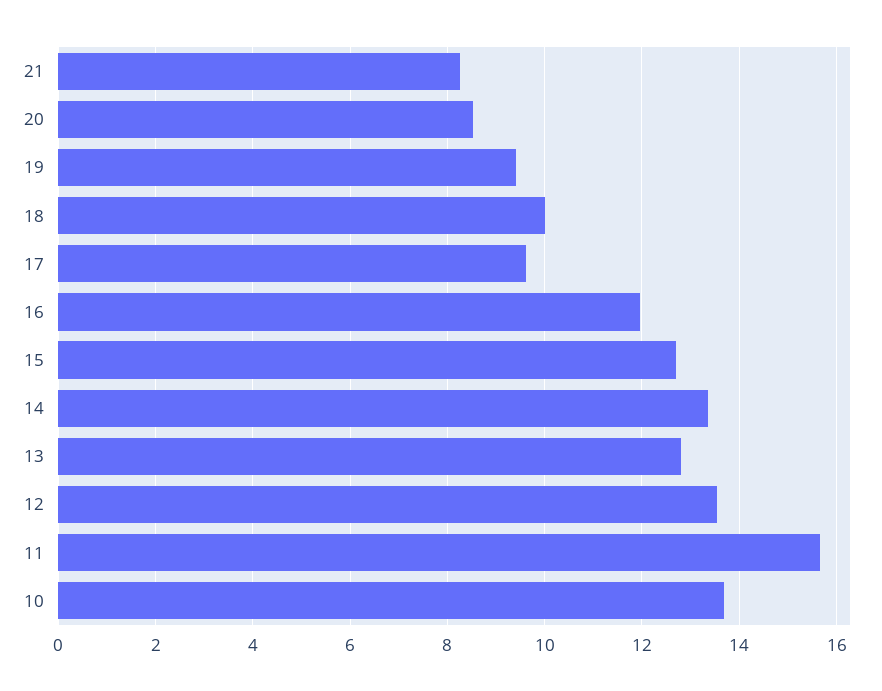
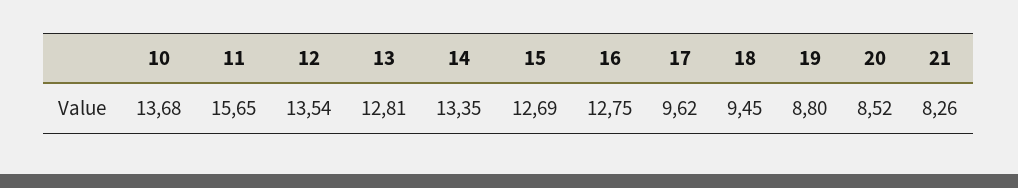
19: 9.4 -> 8.8
18: 10 -> 9.45
16: 12 -> 12.75

